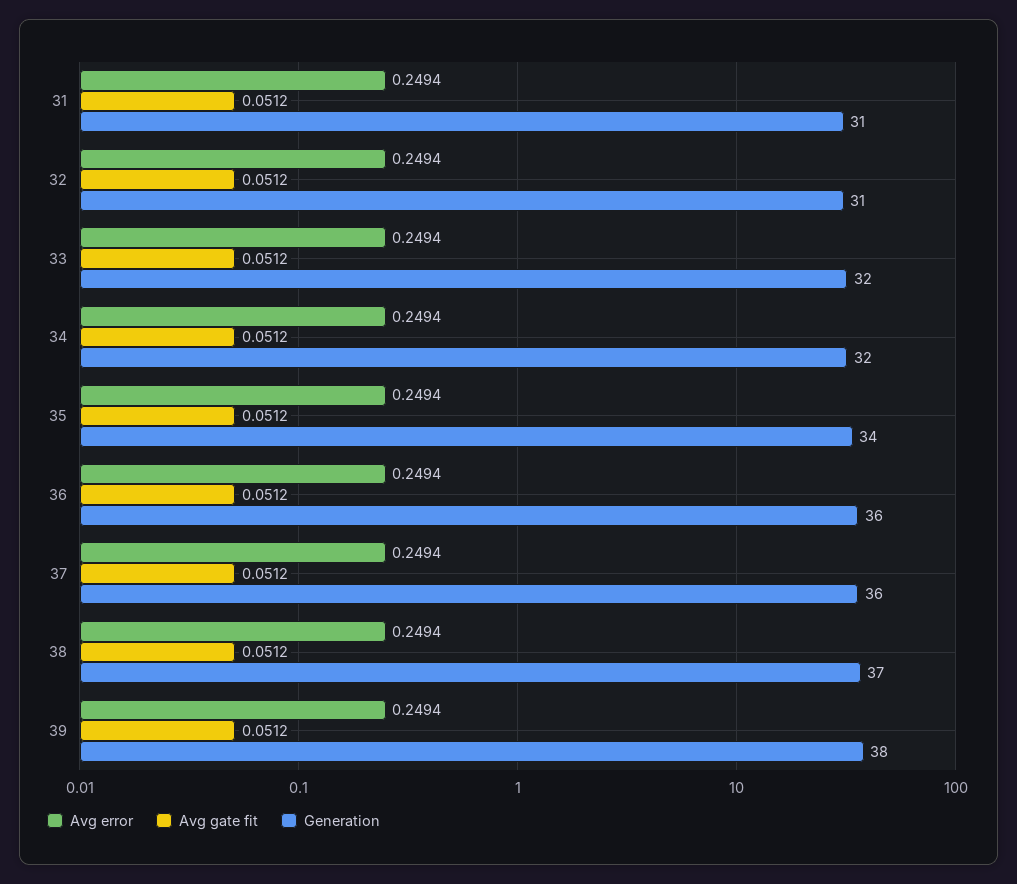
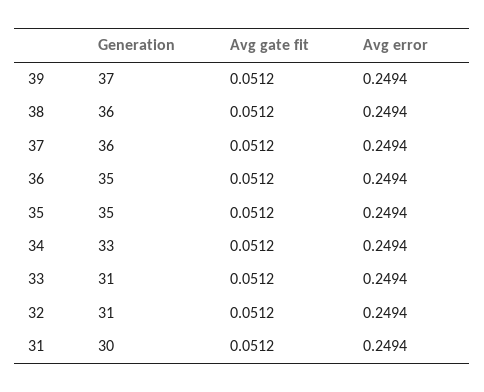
Generation, 31: 31 -> 30
Generation, 33: 32 -> 31
Generation, 34: 32 -> 33
Generation, 35: 34 -> 35
Generation, 36: 36 -> 35
Generation, 38: 37 -> 36
Generation, 39: 38 -> 37

